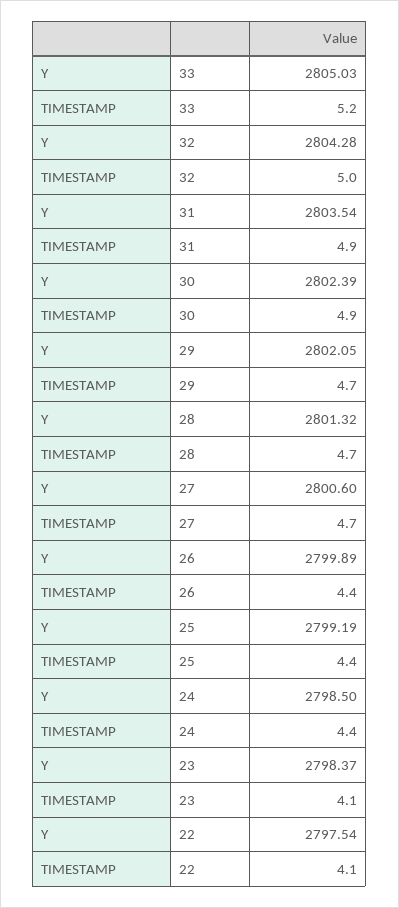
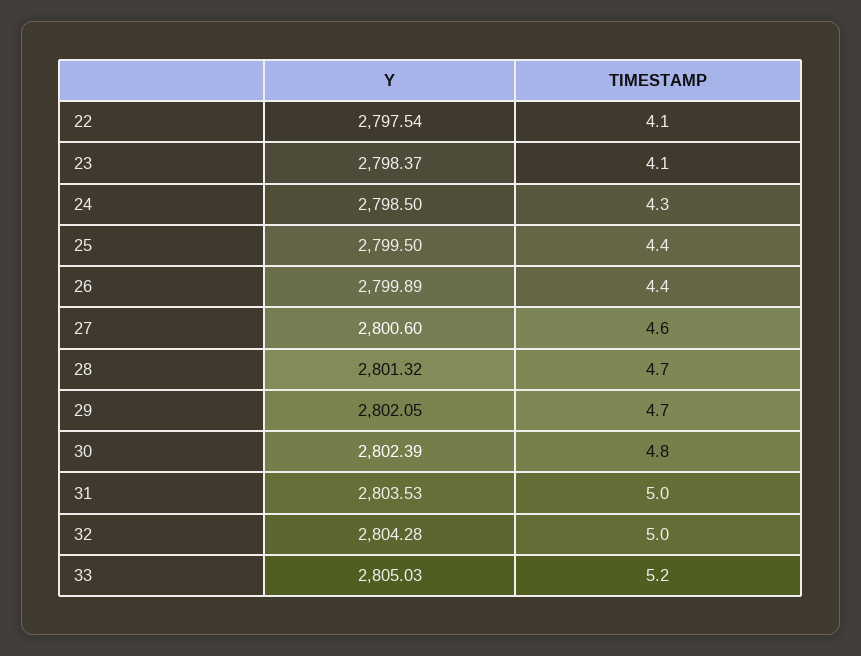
Y, 31: 2803.54 -> 2803.53
TIMESTAMP, 31: 4.9 -> 5
TIMESTAMP, 30: 4.9 -> 4.8
TIMESTAMP, 27: 4.7 -> 4.6
Y, 25: 2799.19 -> 2799.5
TIMESTAMP, 24: 4.4 -> 4.3

